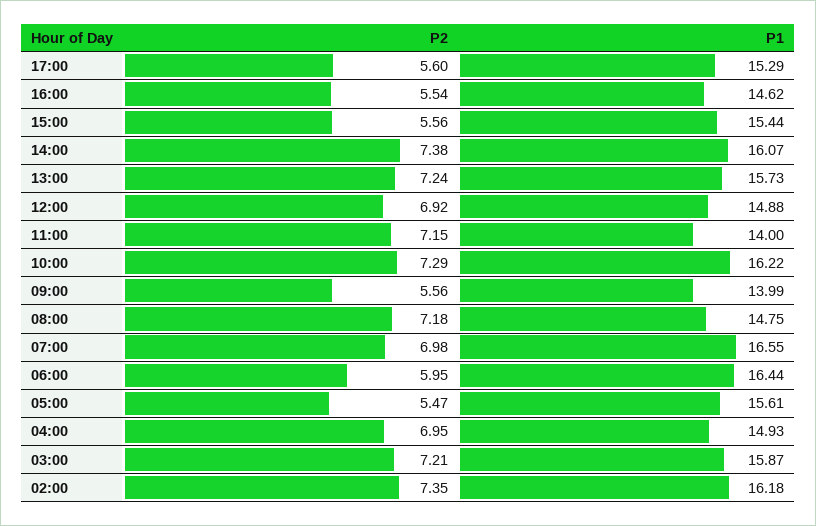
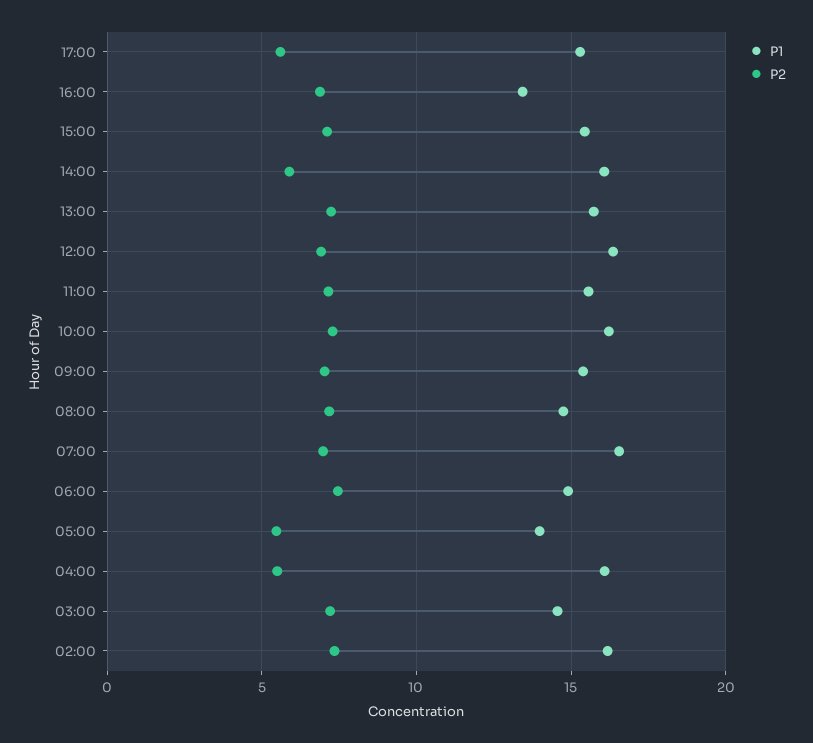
P2, 16:00: 5.54 -> 7
P1, 16:00: 14.62 -> 13.5
P2, 15:00: 5.56 -> 7
P2, 14:00: 7.38 -> 6
P1, 12:00: 14.88 -> 16.5
P1, 11:00: 14 -> 15.5
P2, 09:00: 5.56 -> 7
P1, 09:00: 13.99 -> 15.5
P2, 06:00: 5.95 -> 7.5
P1, 06:00: 16.44 -> 15
P1, 05:00: 15.61 -> 14
P2, 04:00: 6.95 -> 5.5
P1, 04:00: 14.93 -> 16
P1, 03:00: 15.87 -> 14.5

